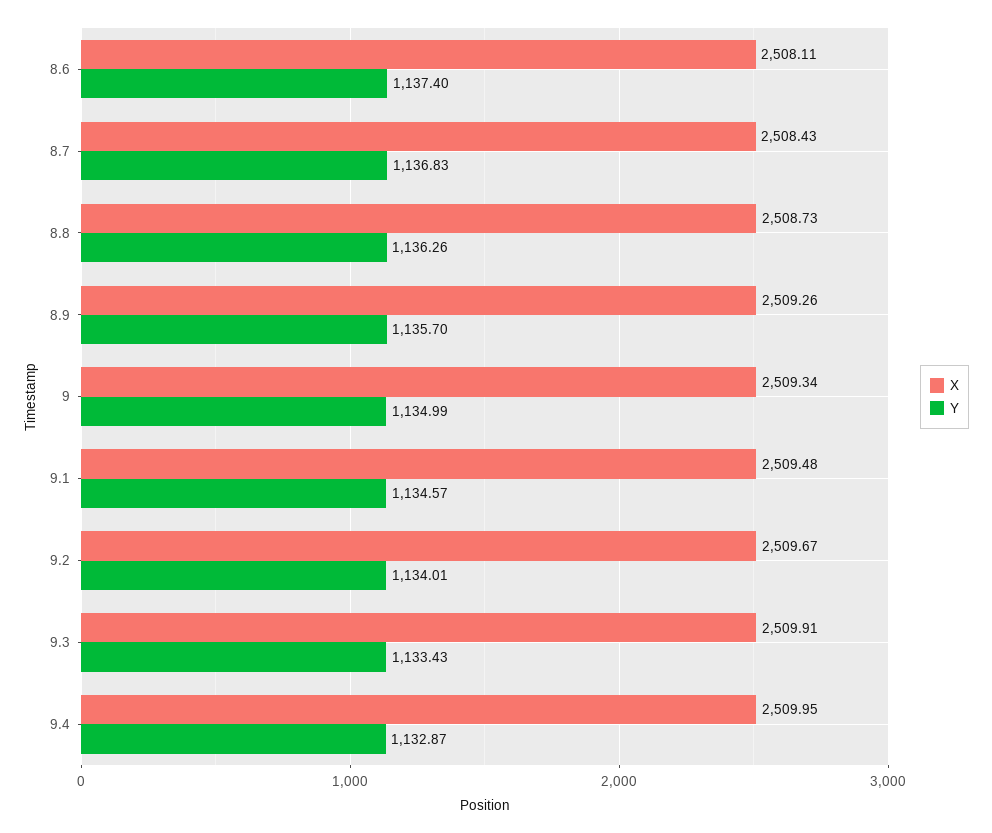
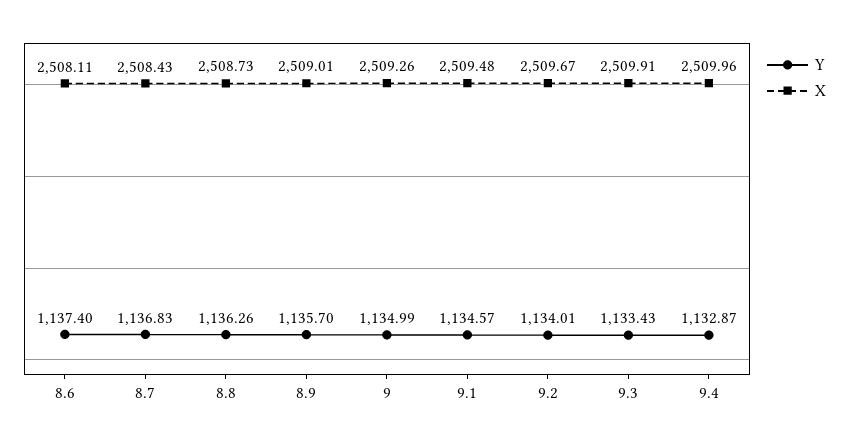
X, 8.9: 2509.26 -> 2509.01
X, 9: 2509.34 -> 2509.26
X, 9.4: 2509.95 -> 2509.96

